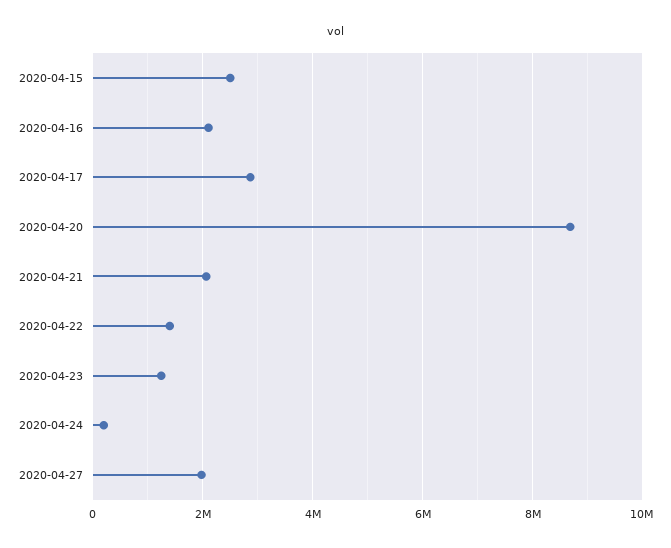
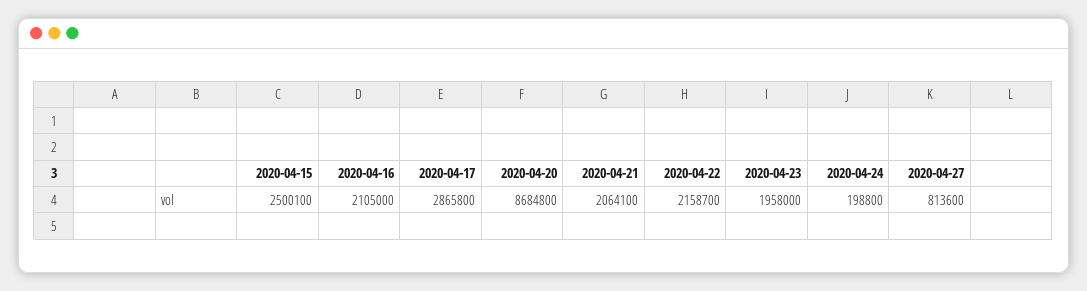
2020-04-22: 1400000 -> 2158700
2020-04-23: 1200000 -> 1958000
2020-04-27: 2000000 -> 813600

